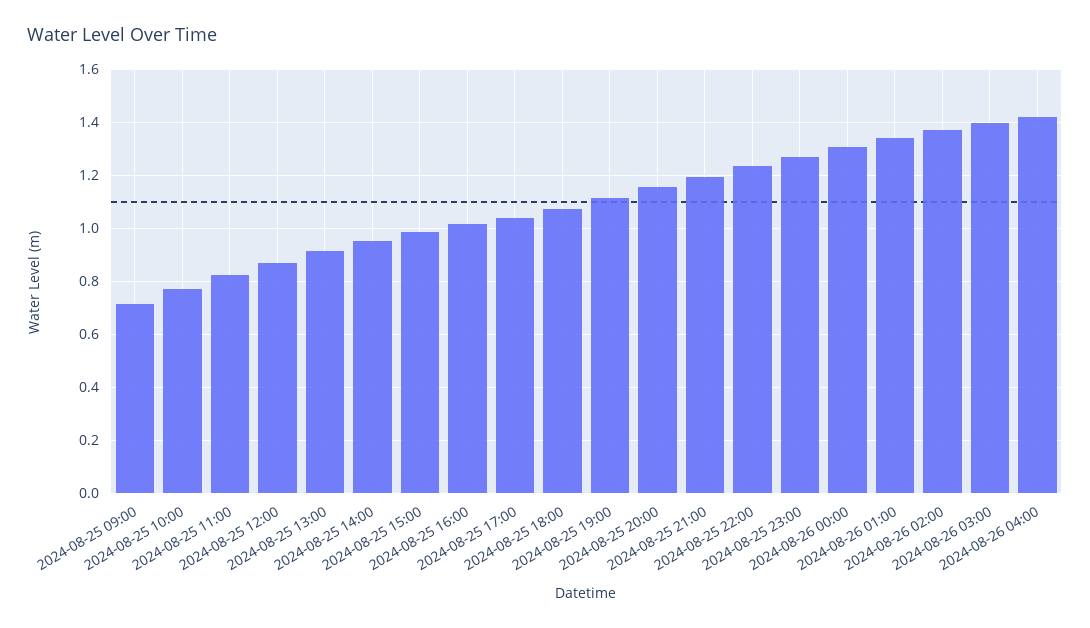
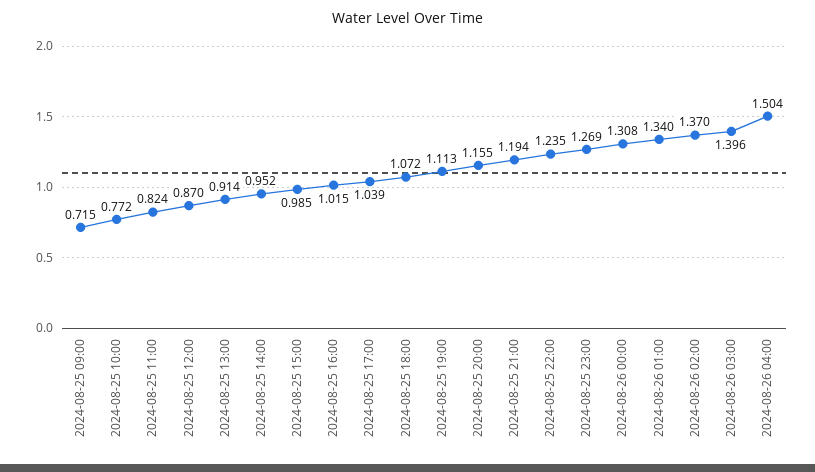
2024-08-26 04:00: 1.425 -> 1.504

